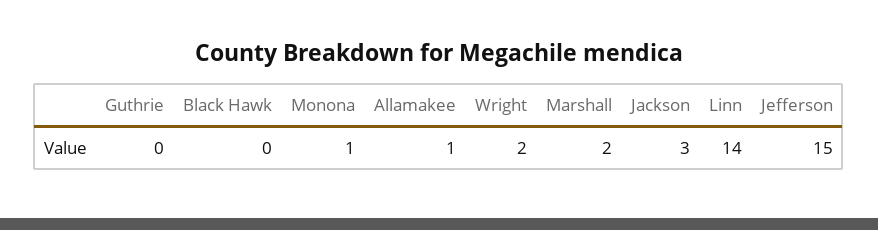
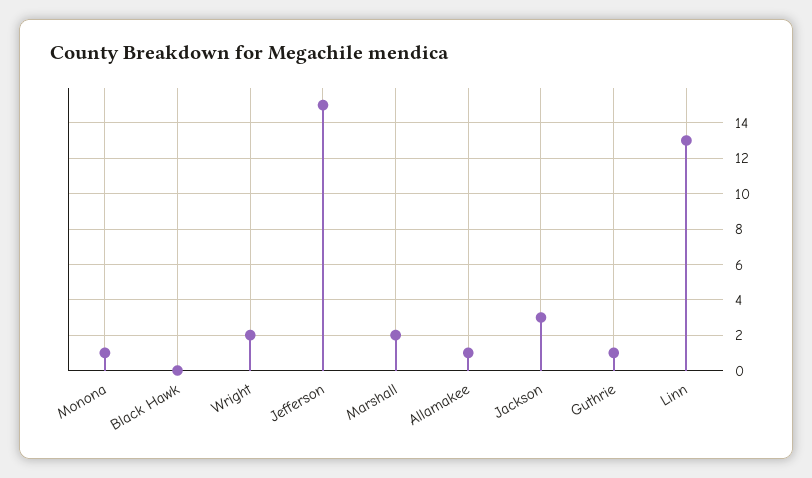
Guthrie: 0 -> 1
Linn: 14 -> 13

